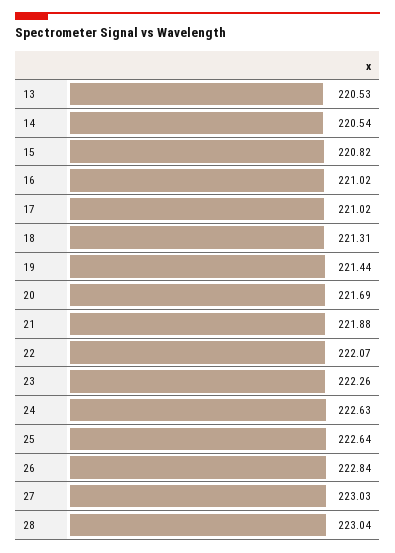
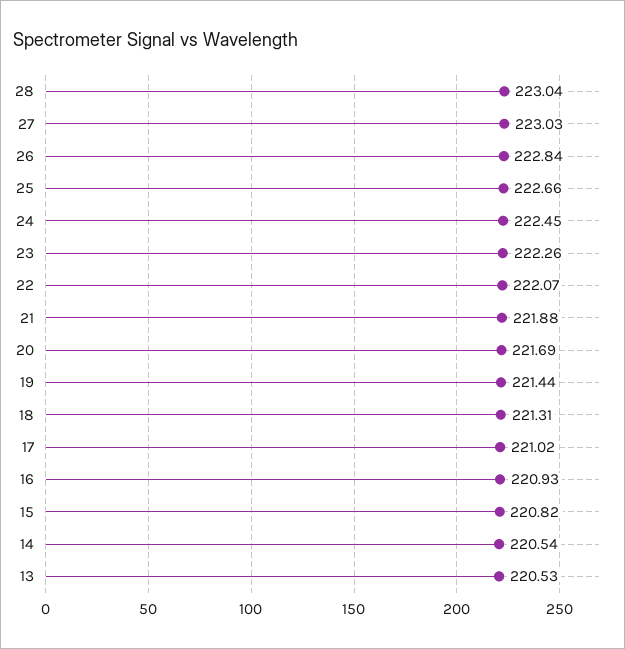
16: 221.02 -> 220.93
24: 222.63 -> 222.45
25: 222.64 -> 222.66

